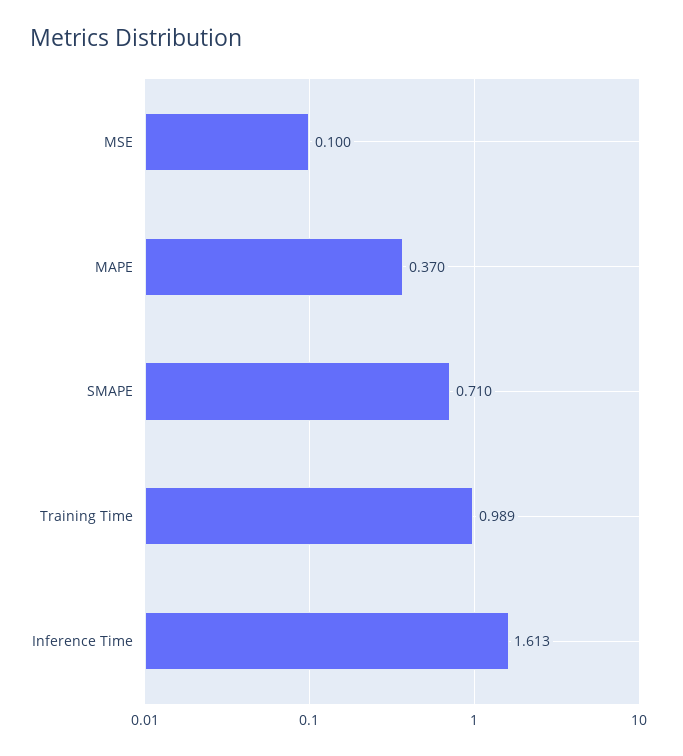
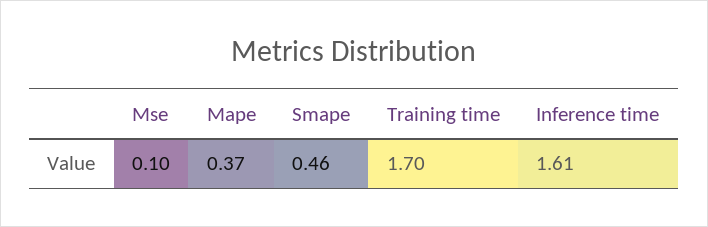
SMAPE: 0.71 -> 0.46
Training Time: 0.989 -> 1.7

